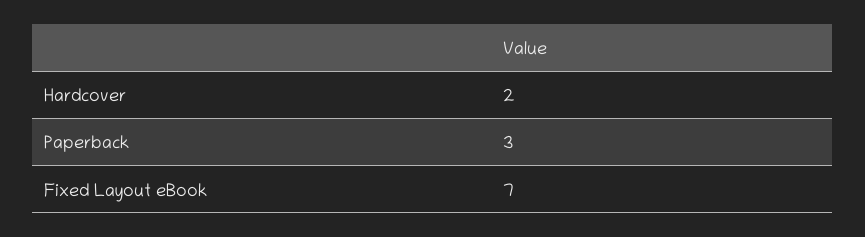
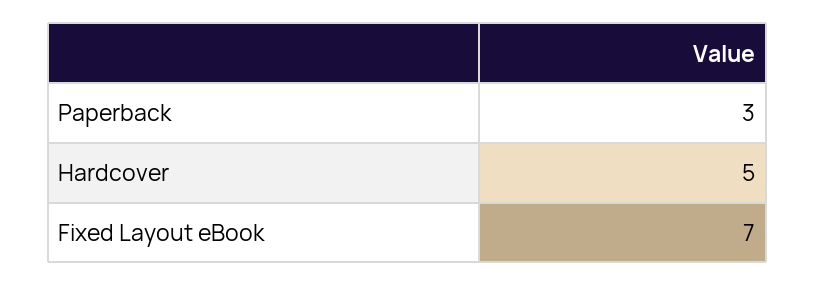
Hardcover: 2 -> 5

